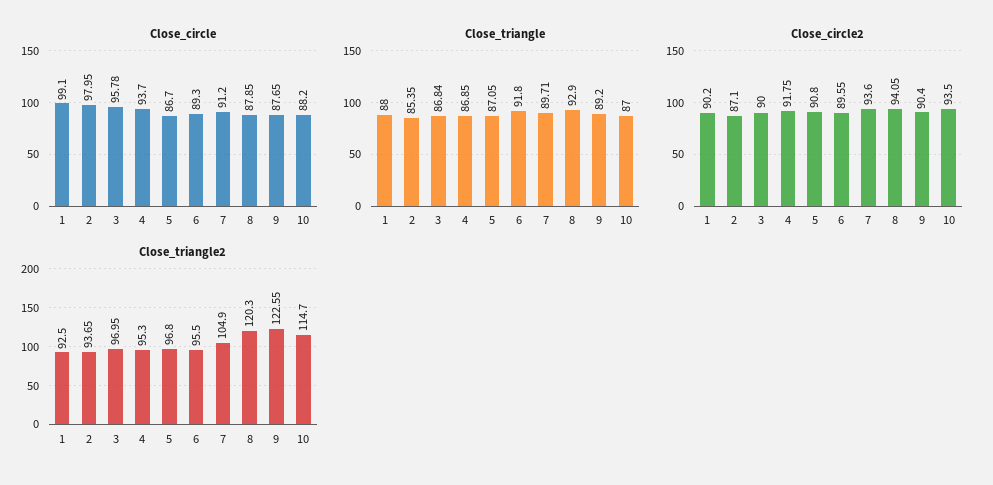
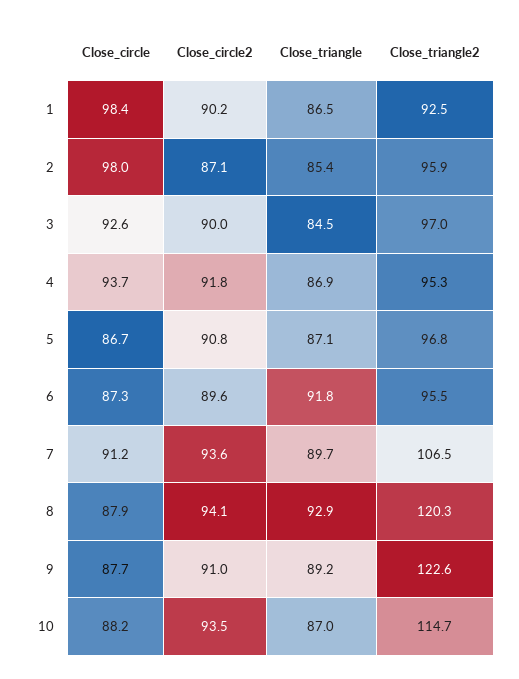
Close_circle, 1: 99.1 -> 98.4
Close_circle, 3: 95.78 -> 92.6
Close_circle, 6: 89.3 -> 87.3
Close_triangle, 1: 88 -> 86.5
Close_triangle, 3: 86.84 -> 84.5
Close_circle2, 9: 90.4 -> 91
Close_triangle2, 2: 93.65 -> 95.9
Close_triangle2, 7: 104.9 -> 106.5

